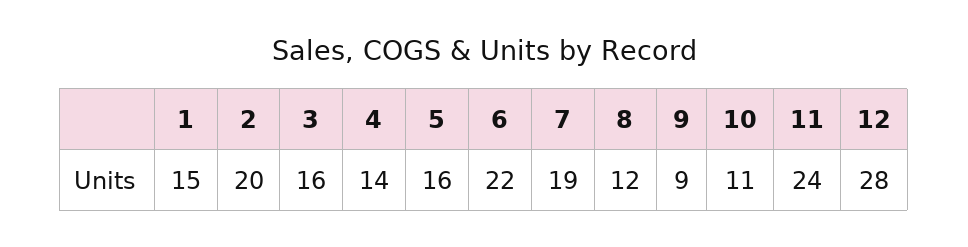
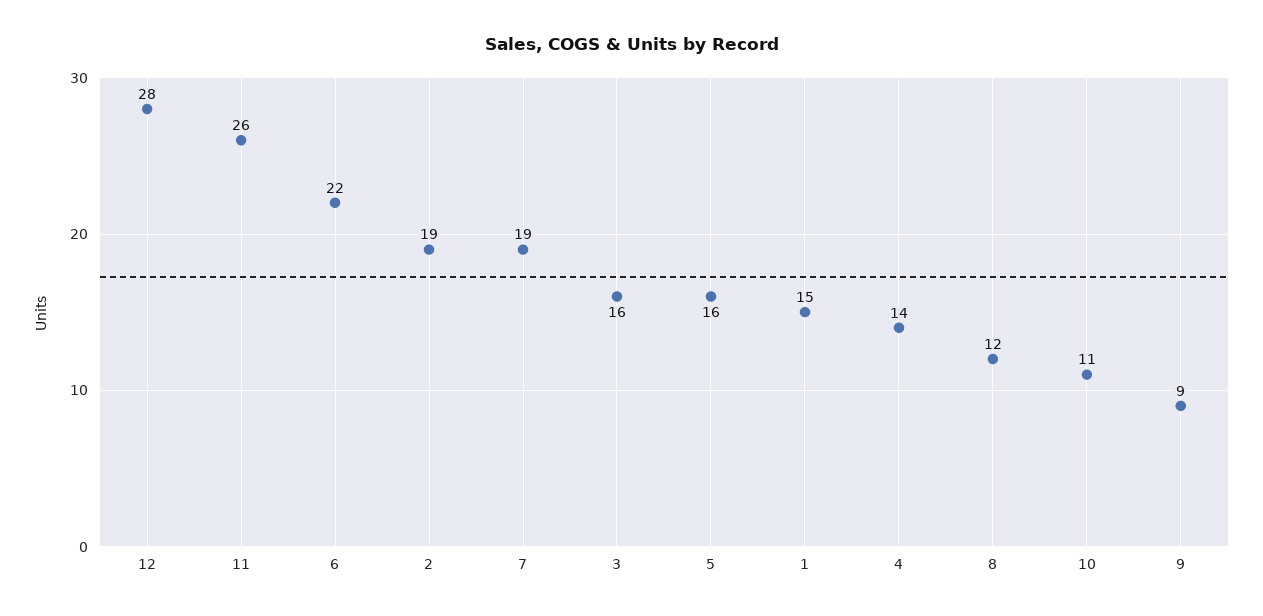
2: 20 -> 19
11: 24 -> 26

